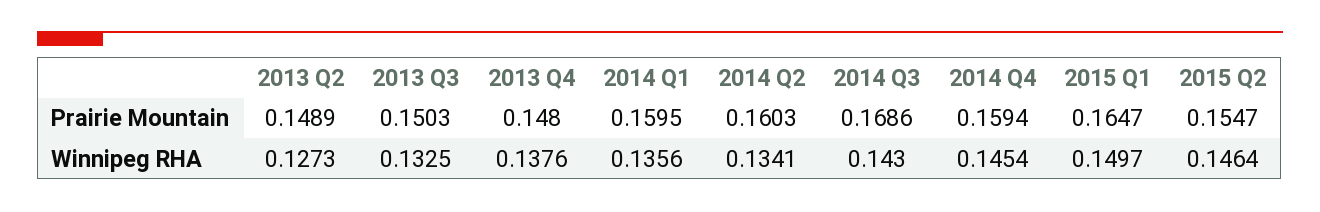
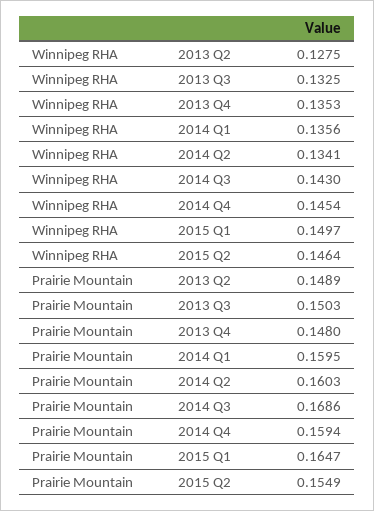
2015 Q2, Prairie Mountain: 0.1547 -> 0.1549
2013 Q2, Winnipeg RHA: 0.1273 -> 0.1275
2013 Q4, Winnipeg RHA: 0.1376 -> 0.1353

